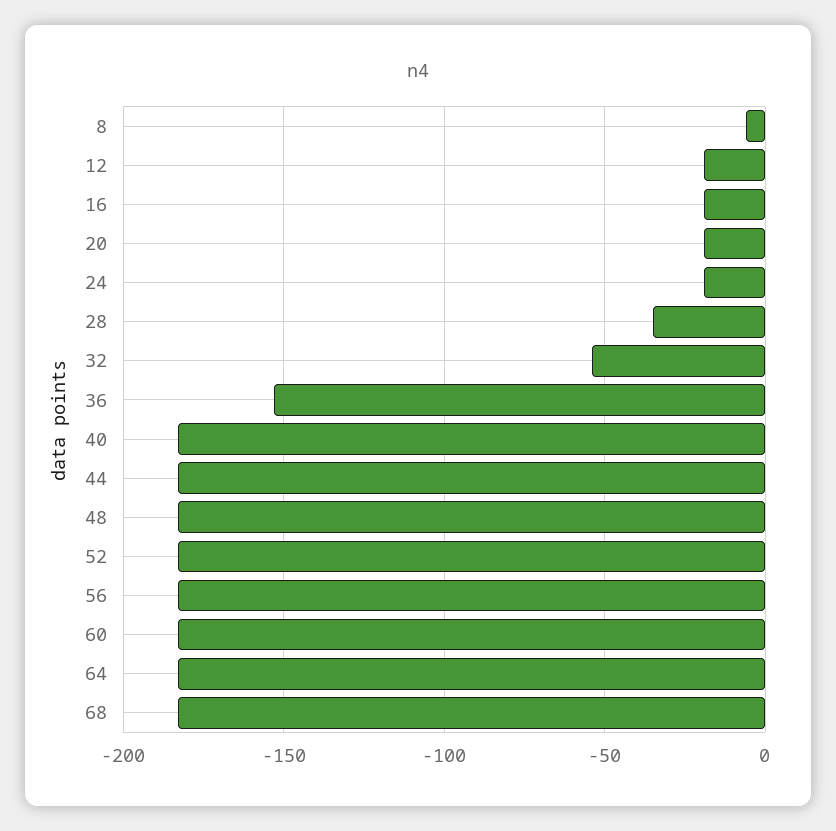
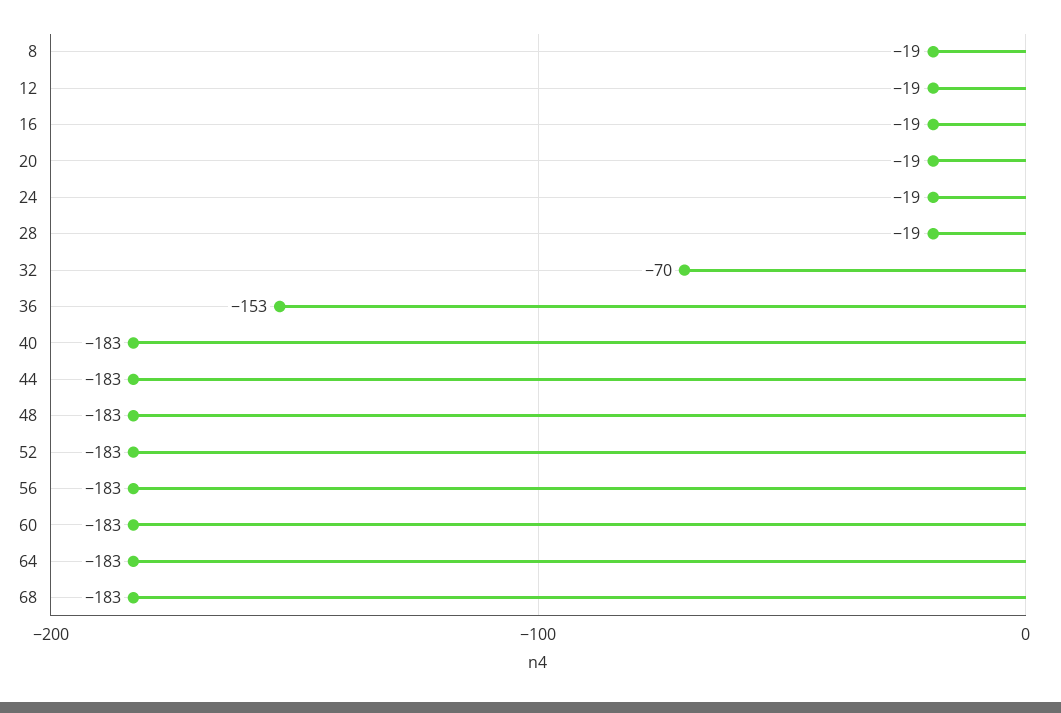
8: -5 -> -19
28: -35 -> -19
32: -55 -> -70

